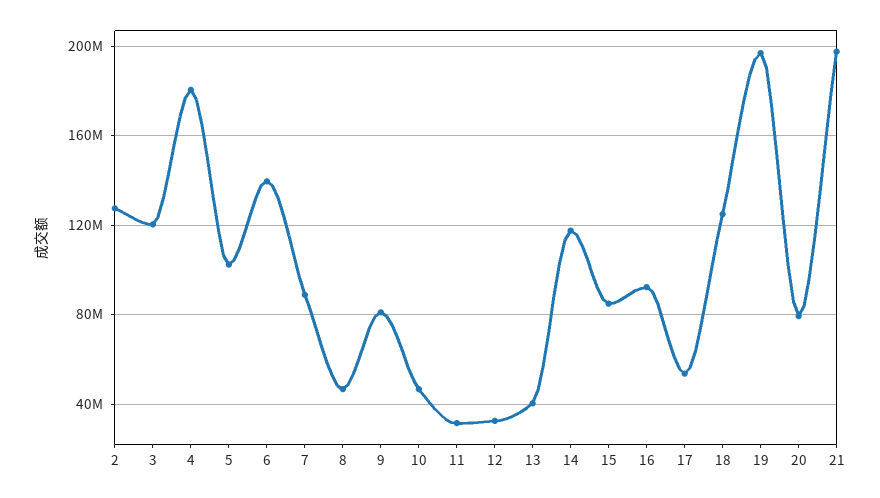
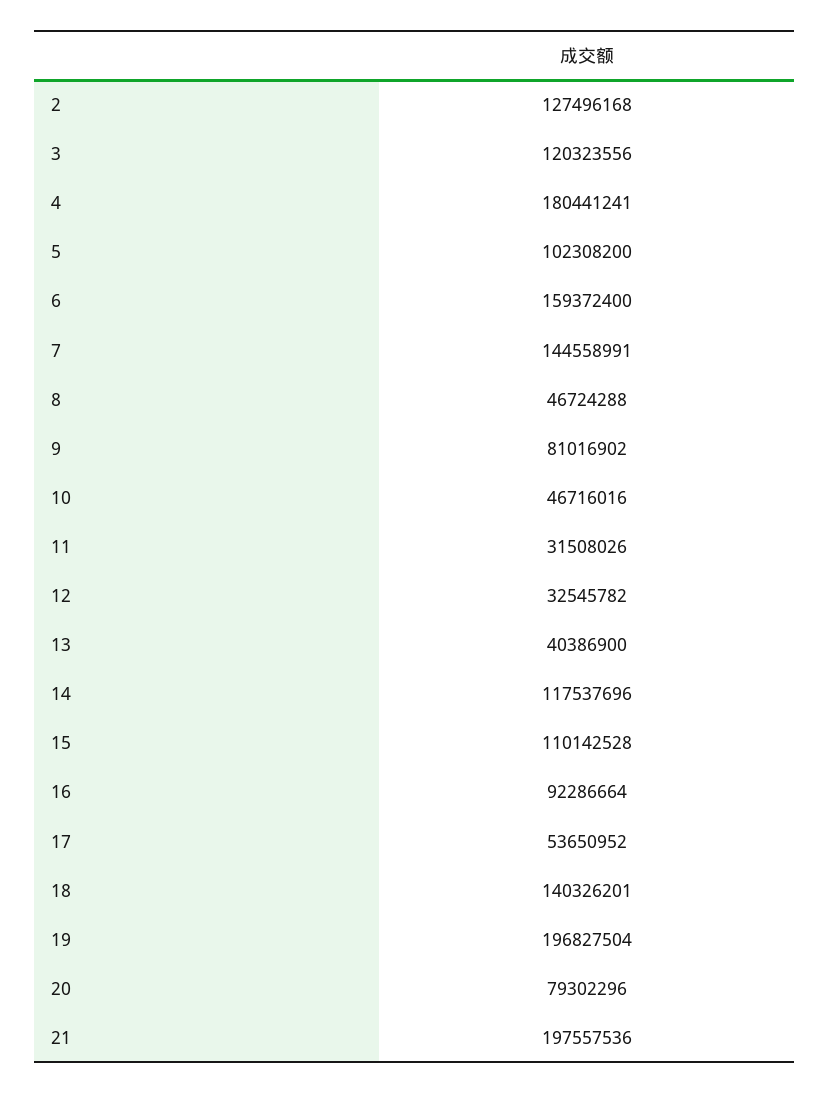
6: 140000000 -> 159372400
7: 90000000 -> 144558991
15: 85000000 -> 110142528
18: 125000000 -> 140326201

